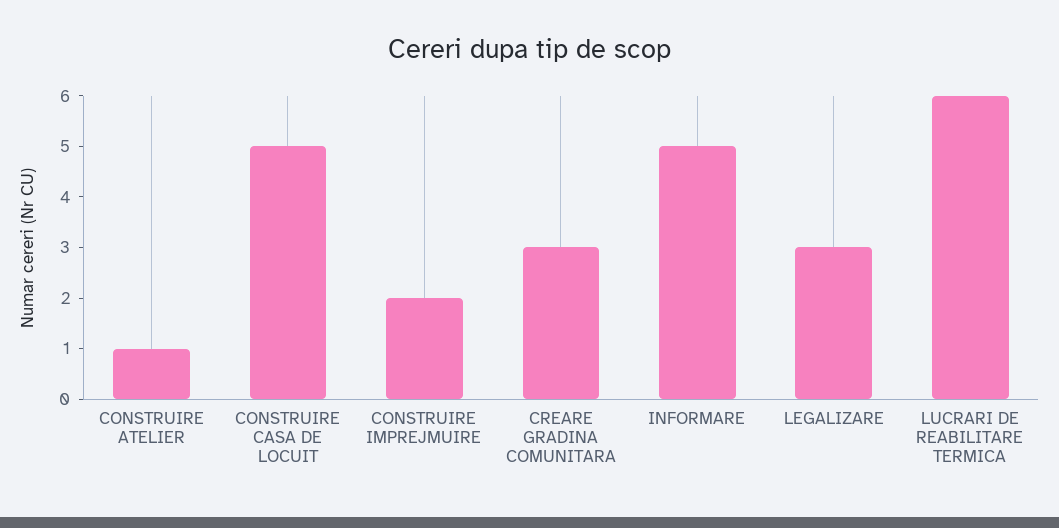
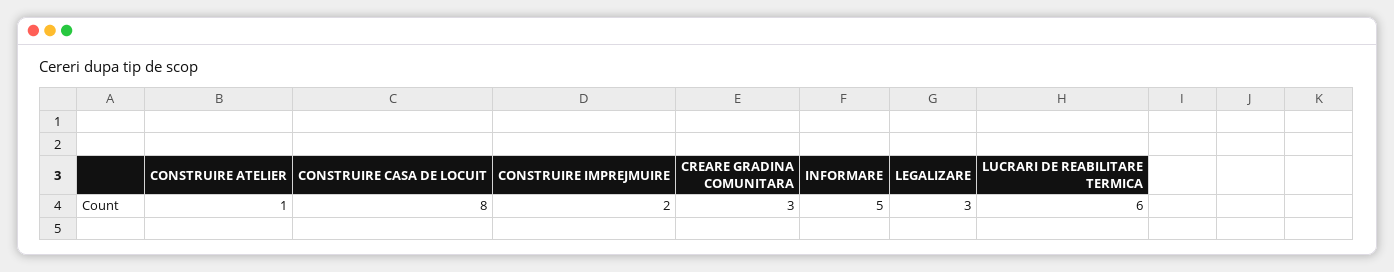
CONSTRUIRE CASA DE LOCUIT: 5 -> 8

